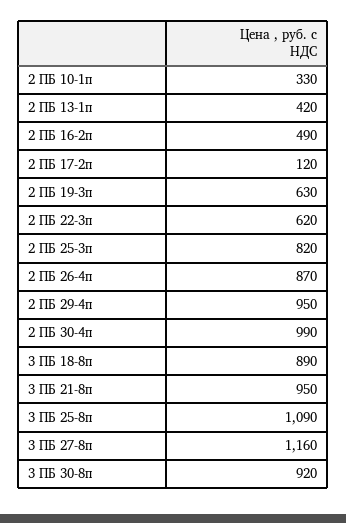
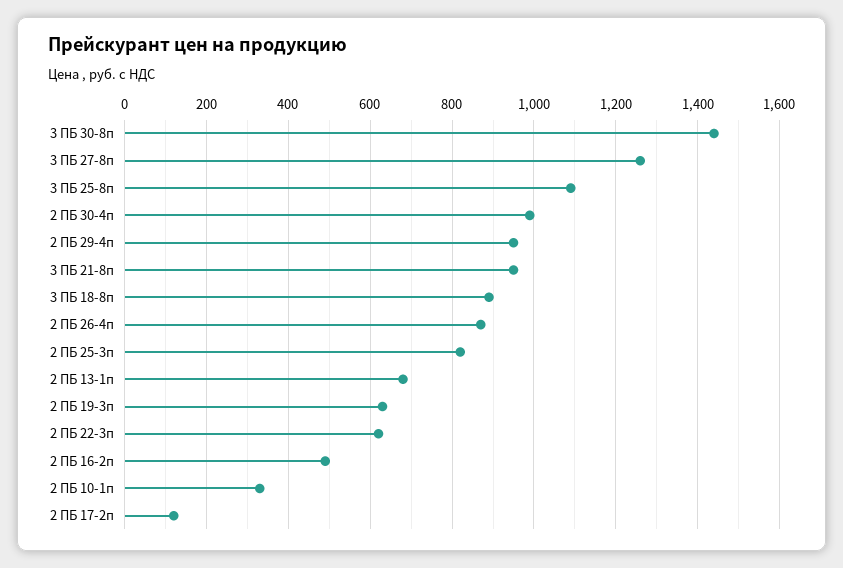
2 ПБ 13-1п: 420 -> 680
3 ПБ 27-8п: 1160 -> 1260
3 ПБ 30-8п: 920 -> 1440

